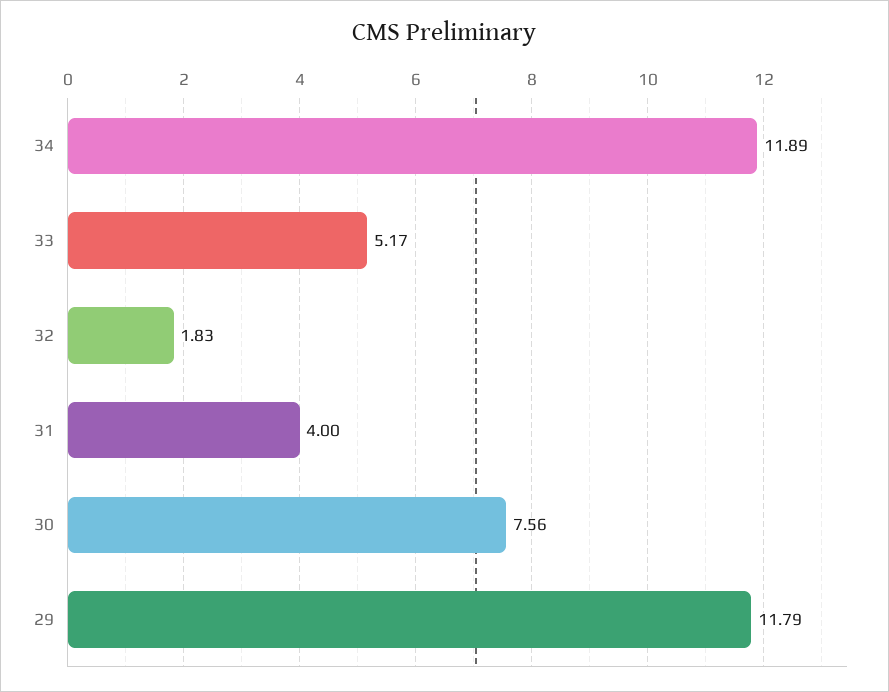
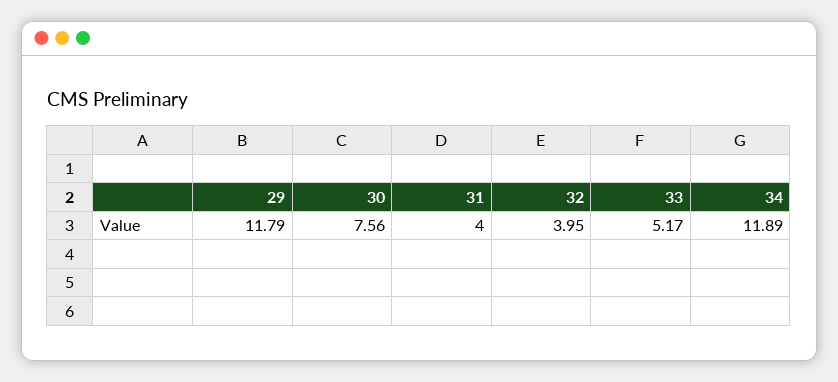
32: 1.83 -> 3.95

